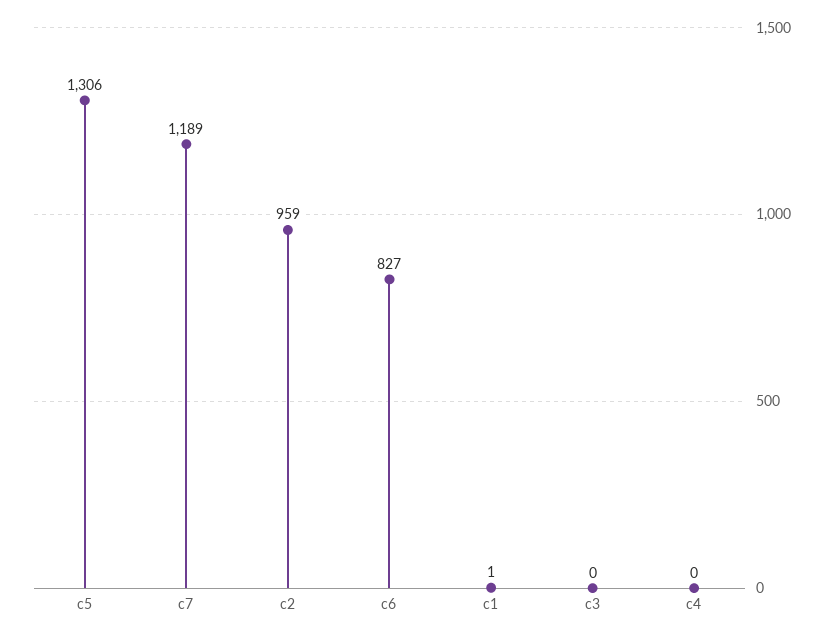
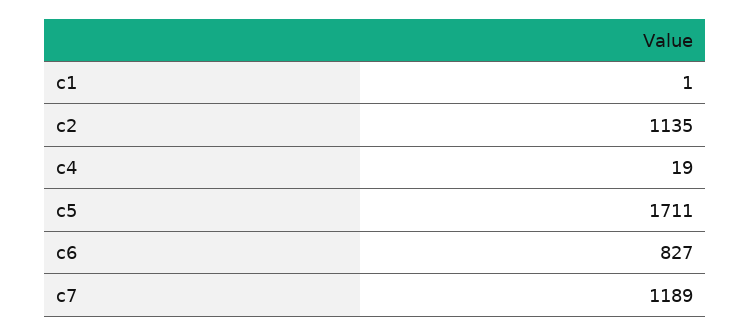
c5: 1306 -> 1711
c2: 959 -> 1135
c3: 0 -> none
c4: 0 -> 19

